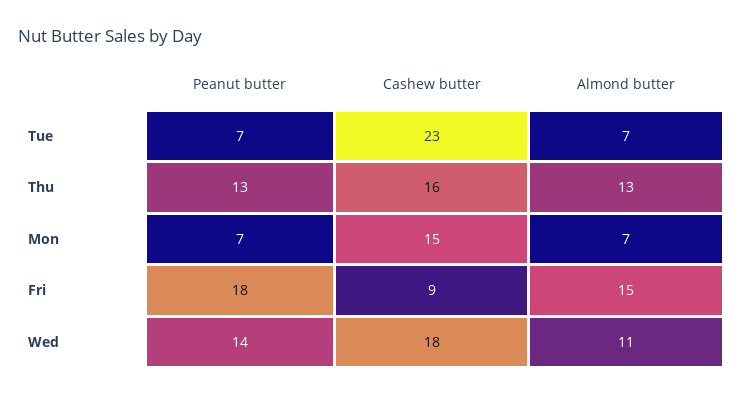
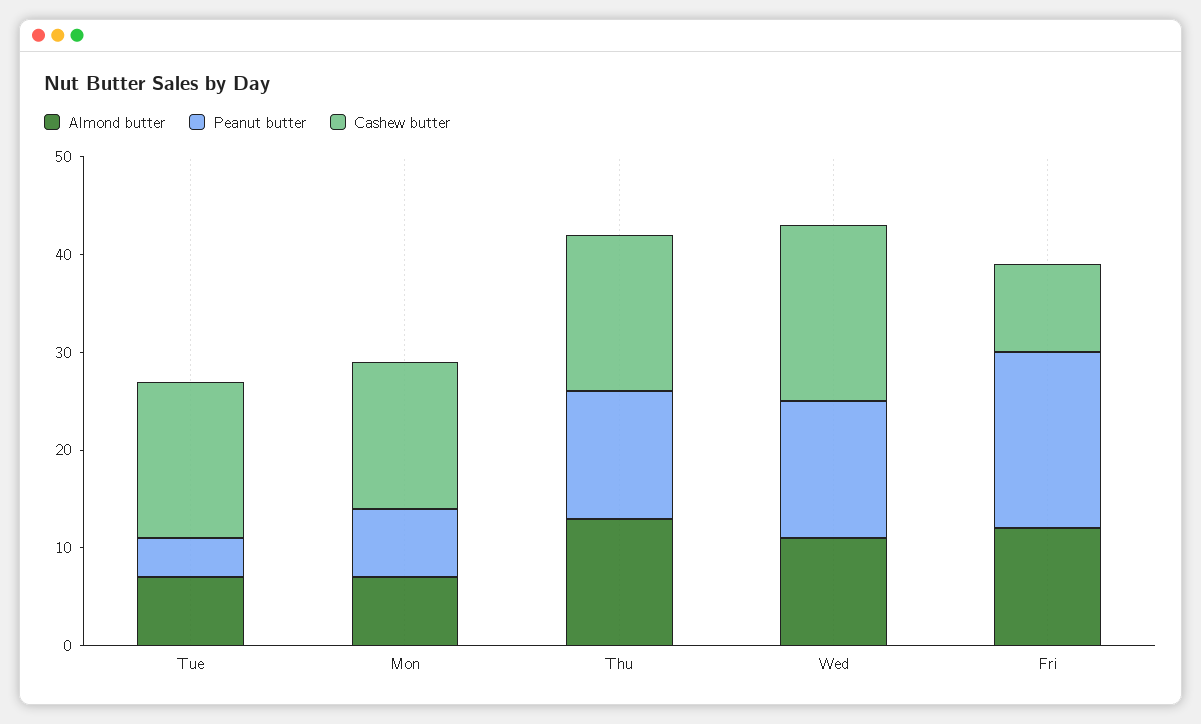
Peanut butter, Tue: 7 -> 4
Cashew butter, Tue: 23 -> 16
Almond butter, Fri: 15 -> 12

